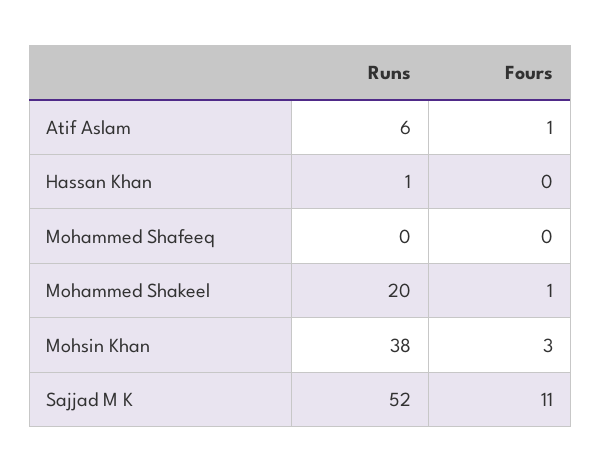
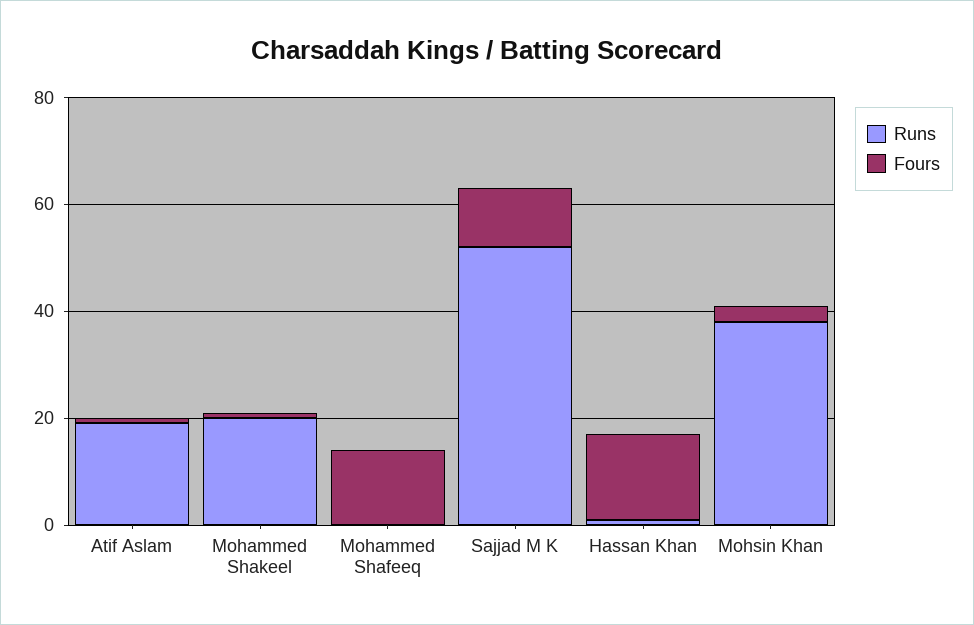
Runs, Atif Aslam: 6 -> 20
Fours, Hassan Khan: 0 -> 15
Fours, Mohammed Shafeeq: 0 -> 15

